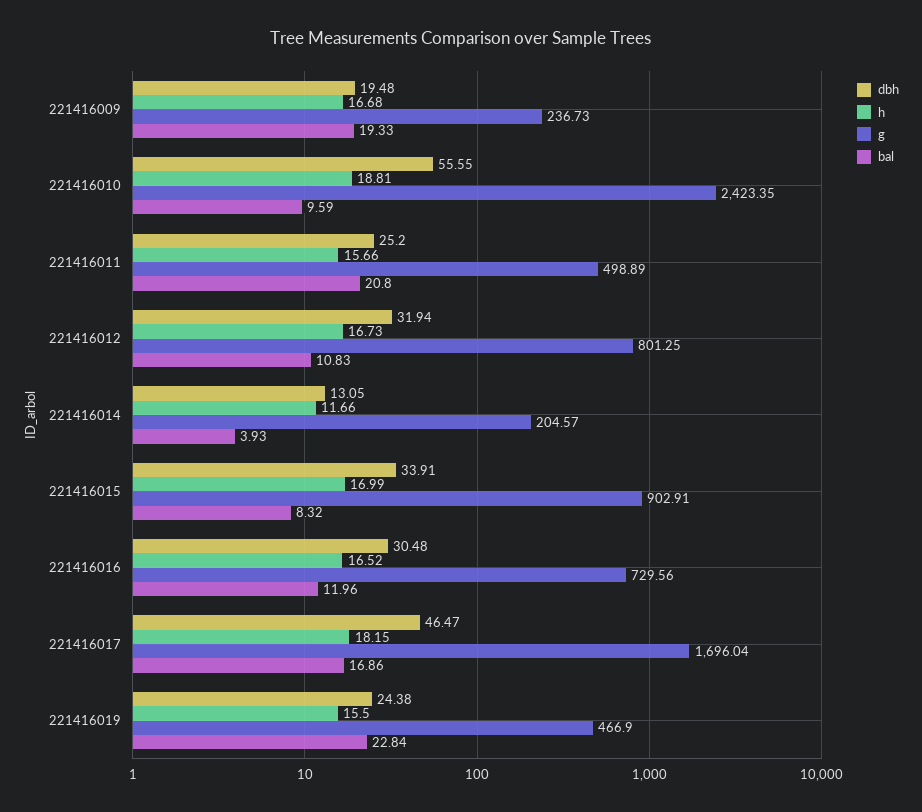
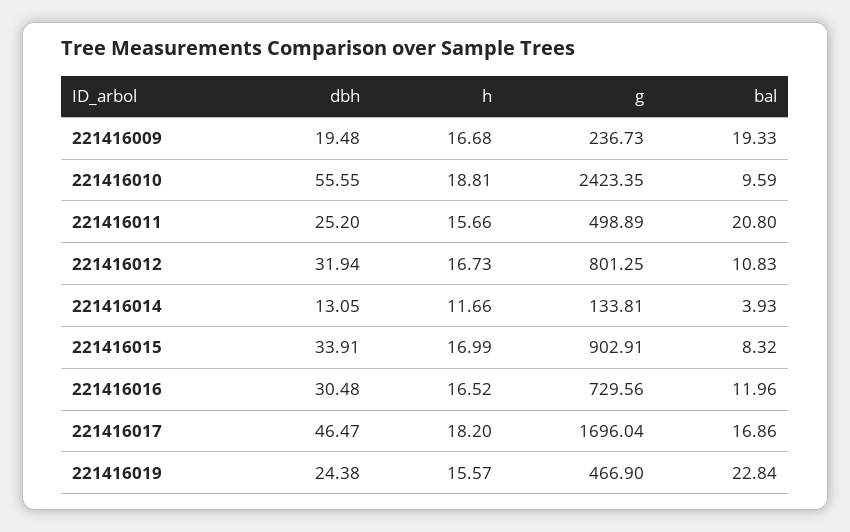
g, 221416014: 204.57 -> 133.81
h, 221416017: 18.15 -> 18.2
h, 221416019: 15.5 -> 15.57

